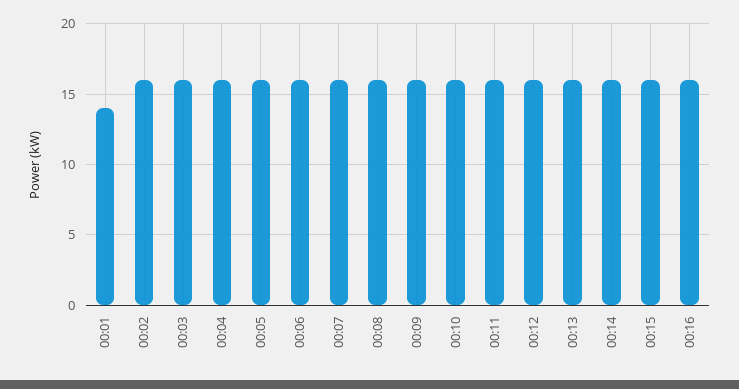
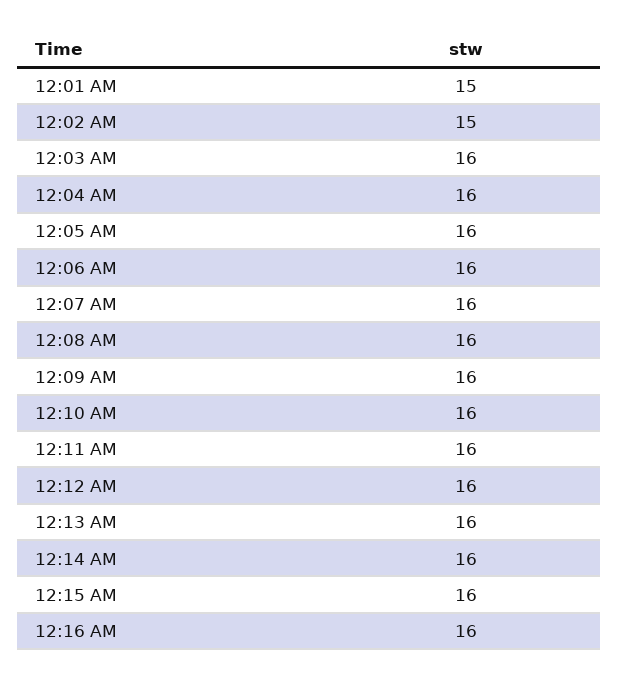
00:01: 14 -> 15
00:02: 16 -> 15

